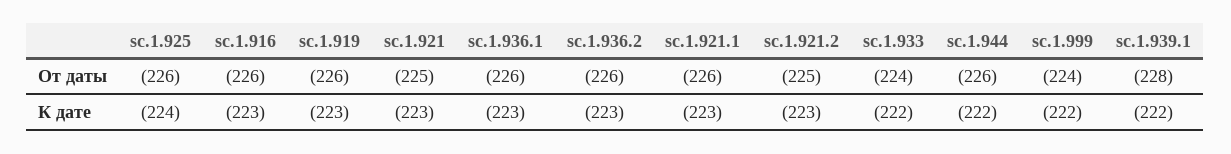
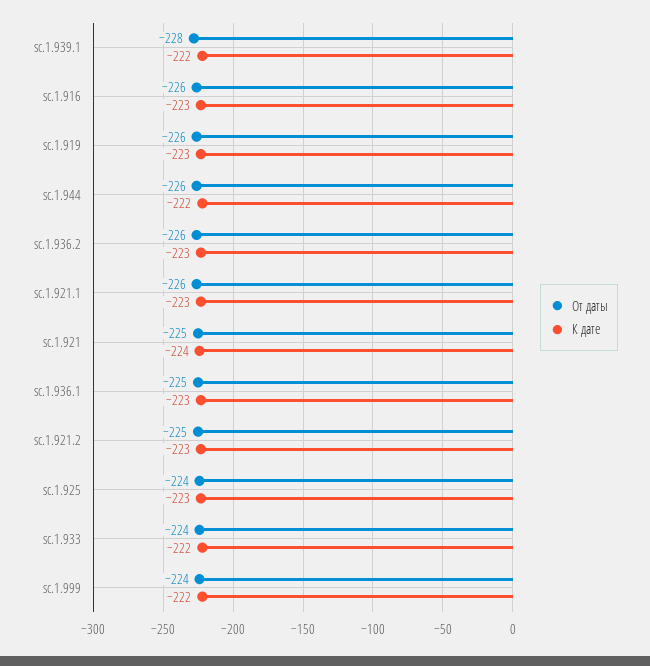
От даты, sc.1.925: -226 -> -224
От даты, sc.1.936.1: -226 -> -225
К дате, sc.1.925: -224 -> -223
К дате, sc.1.921: -223 -> -224

